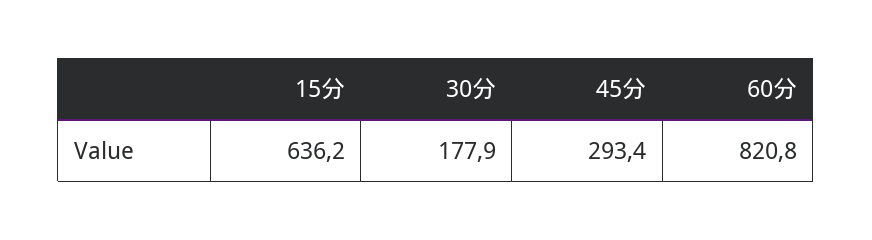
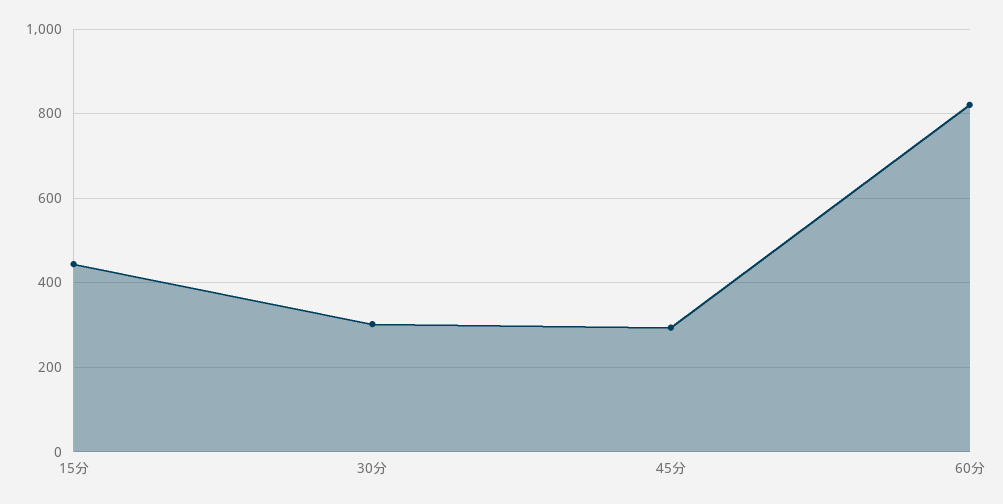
15分: 636.2 -> 440
30分: 177.9 -> 300

